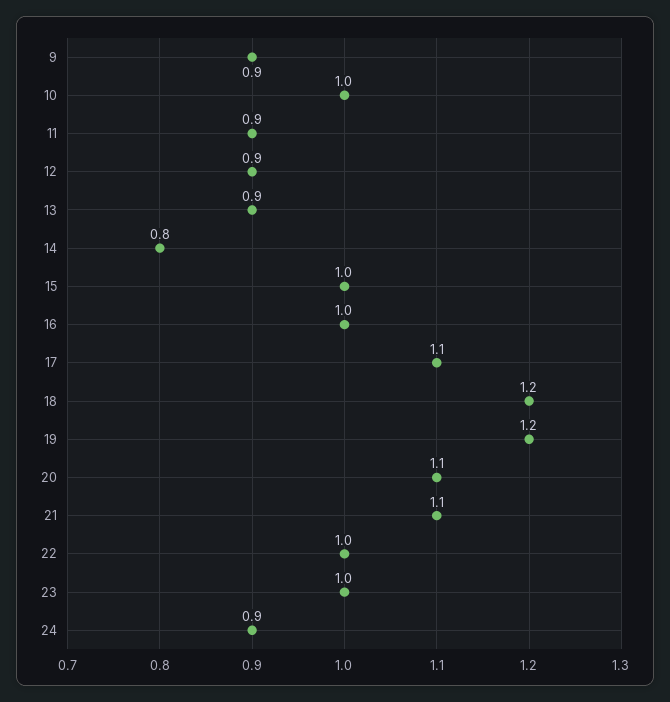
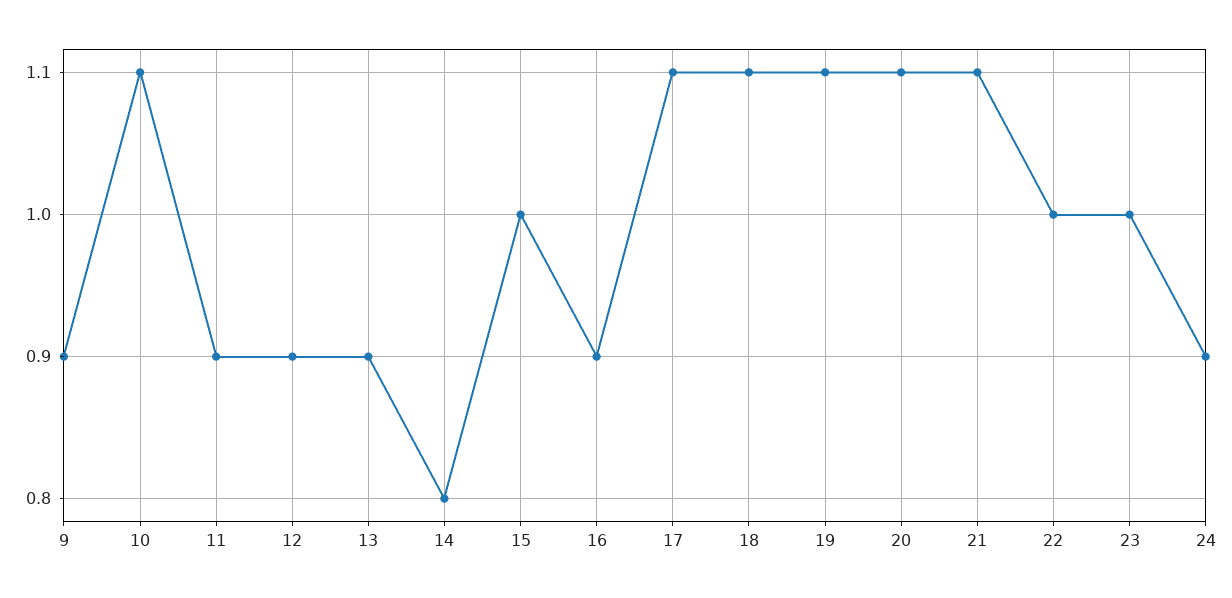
10: 1 -> 1.1
16: 1 -> 0.9
18: 1.2 -> 1.1
19: 1.2 -> 1.1

